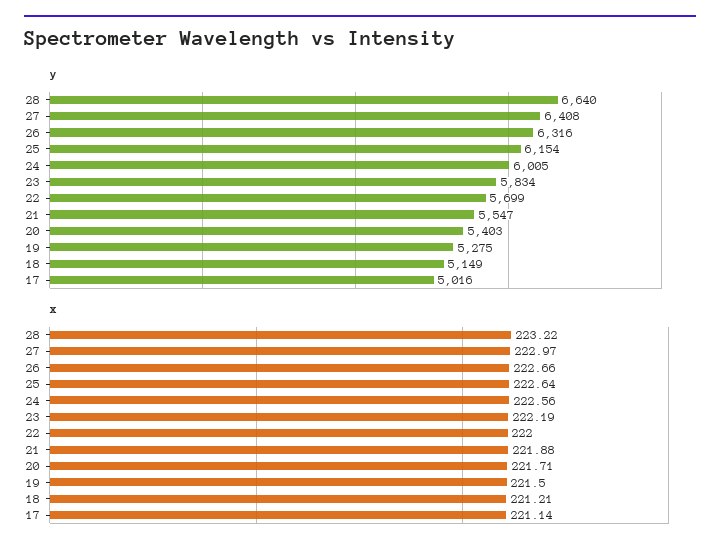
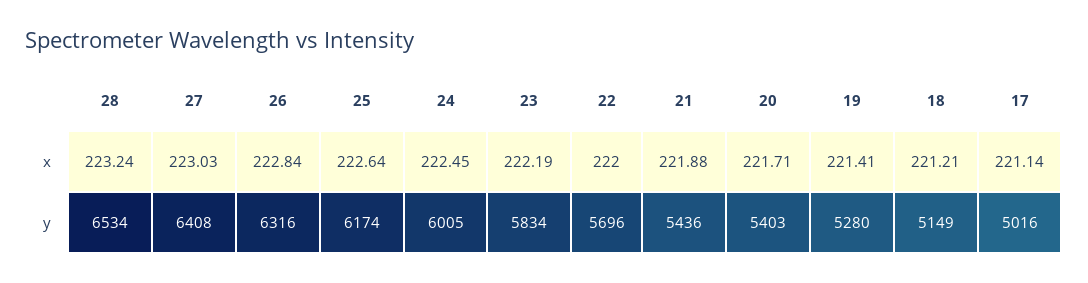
y, 28: 6640 -> 6534
y, 25: 6154 -> 6174
y, 22: 5699 -> 5696
y, 21: 5547 -> 5436
y, 19: 5275 -> 5280
x, 28: 223.22 -> 223.24
x, 27: 222.97 -> 223.03
x, 26: 222.66 -> 222.84
x, 24: 222.56 -> 222.45
x, 19: 221.5 -> 221.41

